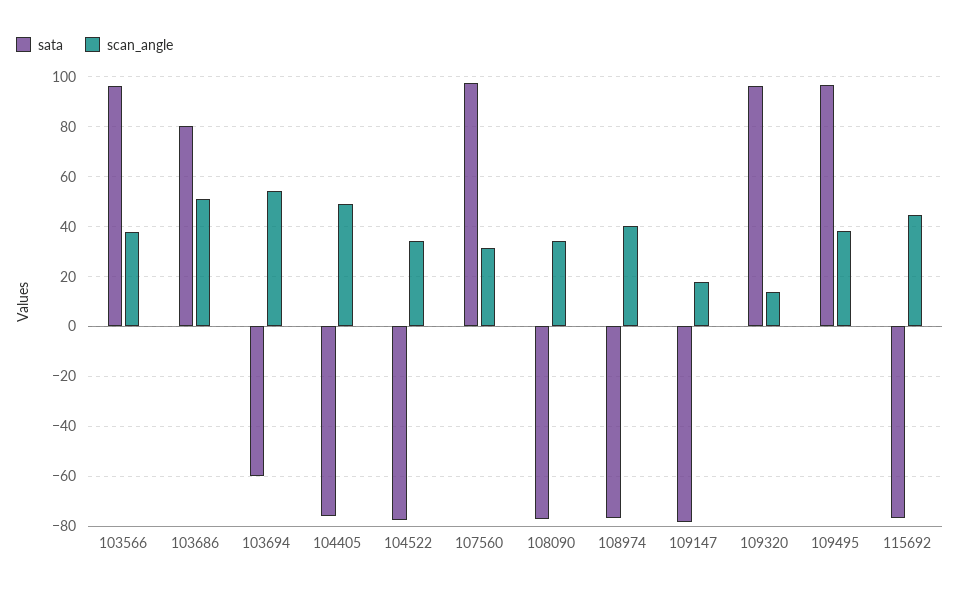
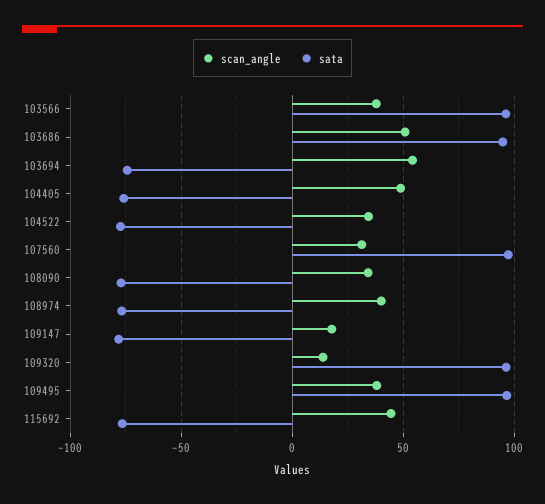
sata, 103686: 80 -> 95
sata, 103694: -60 -> -75

